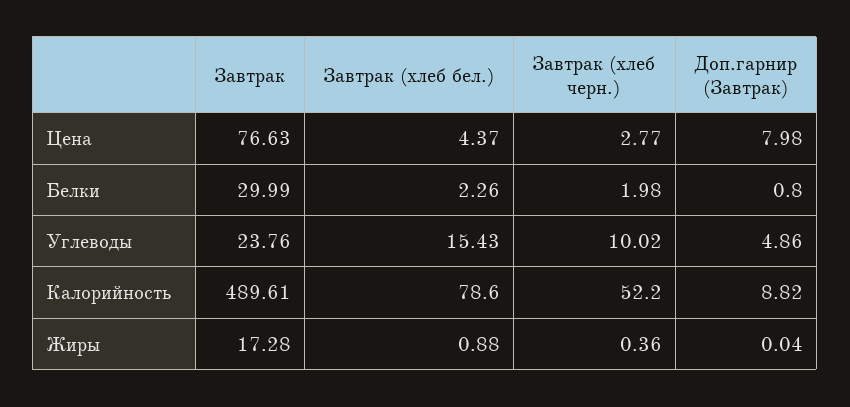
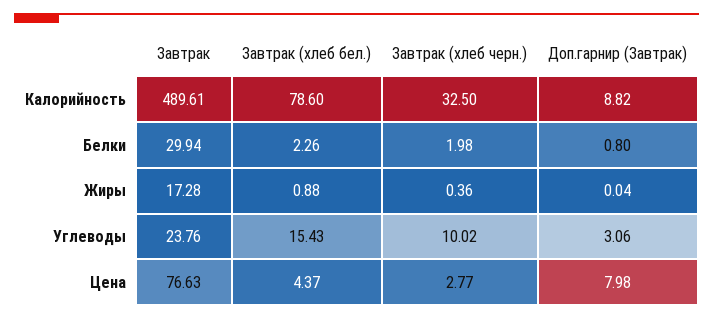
Завтрак, Белки: 29.99 -> 29.94
Доп.гарнир (Завтрак), Углеводы: 4.86 -> 3.06
Завтрак (хлеб черн.), Калорийность: 52.2 -> 32.5

